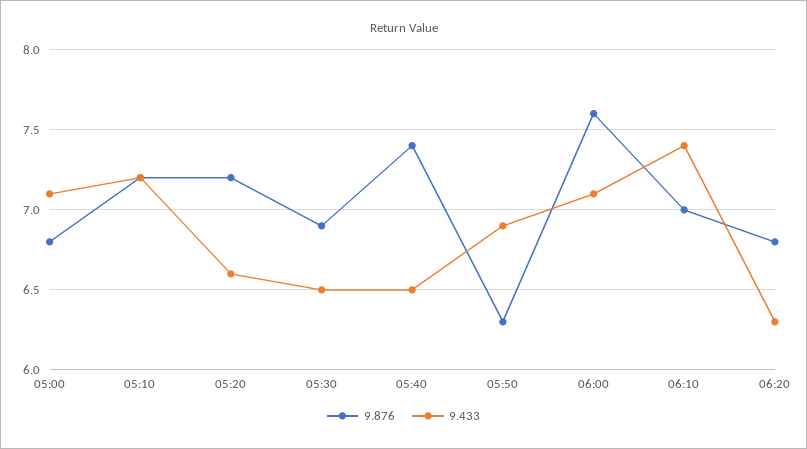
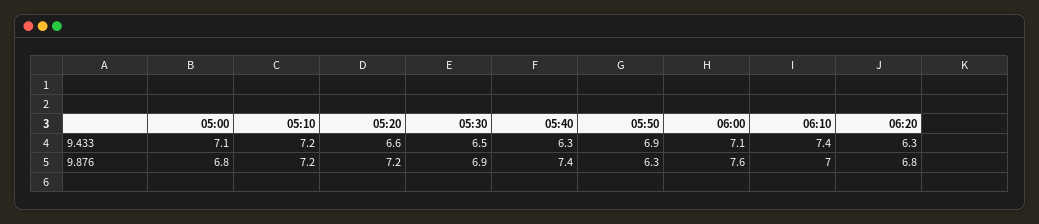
9.433, 05:40: 6.5 -> 6.3

